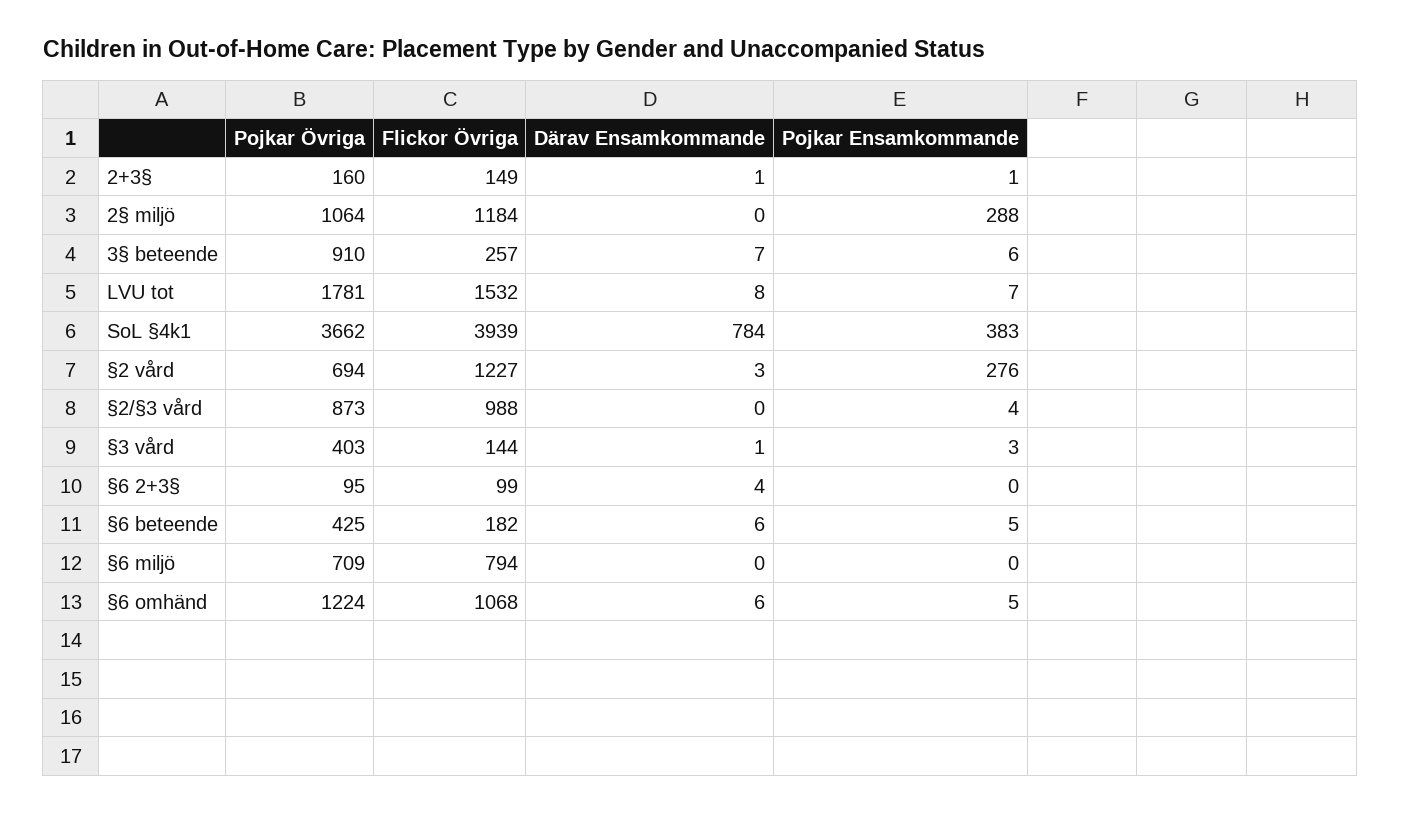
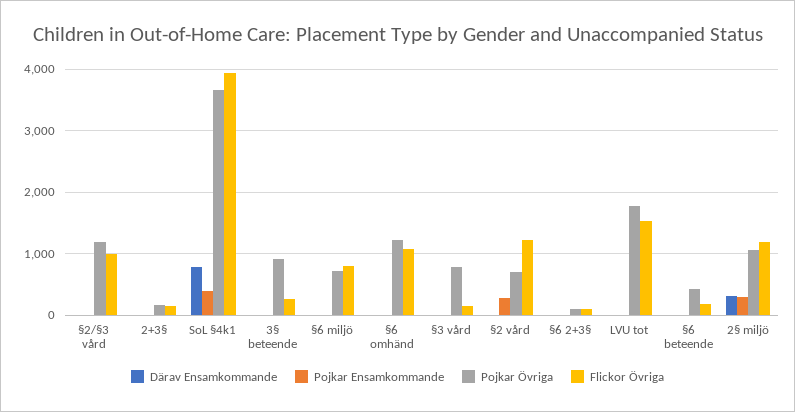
Därav Ensamkommande, 2§ miljö: 0 -> 300
Pojkar Övriga, §2/§3 vård: 873 -> 1200
Pojkar Övriga, §3 vård: 403 -> 800

